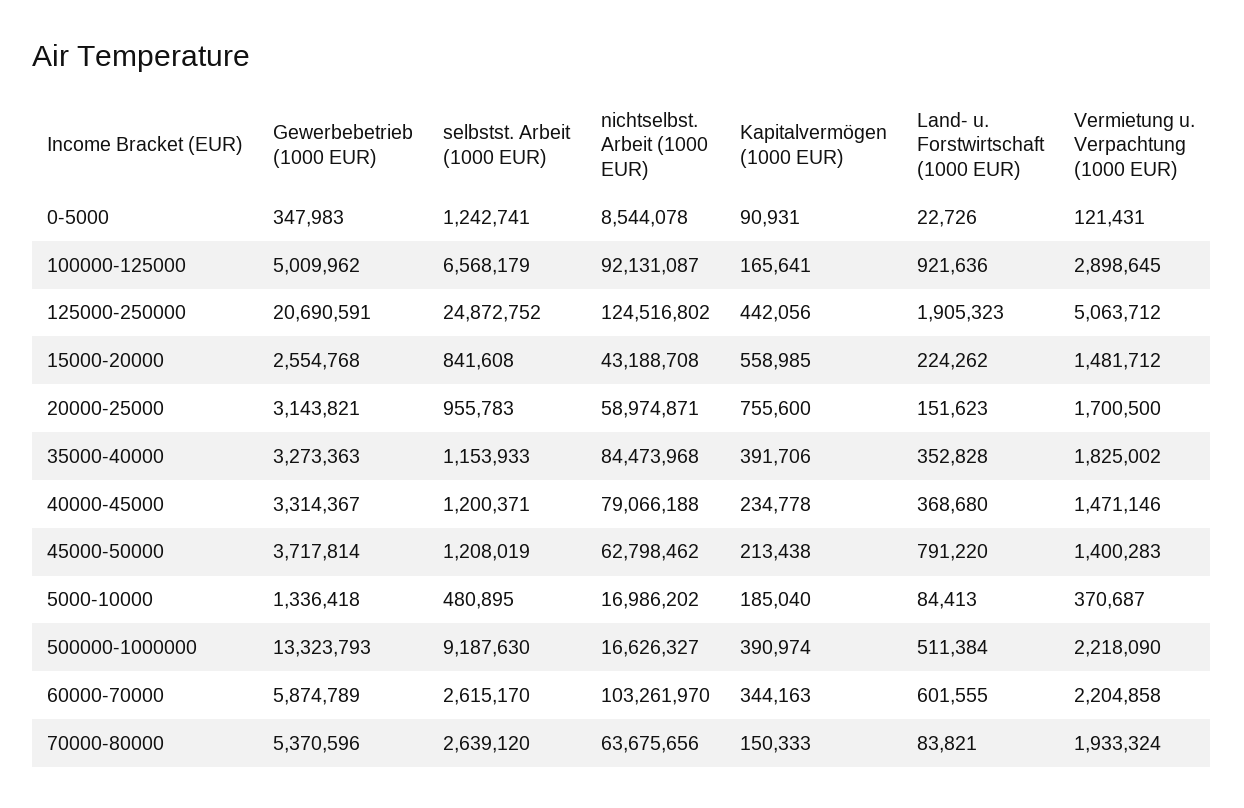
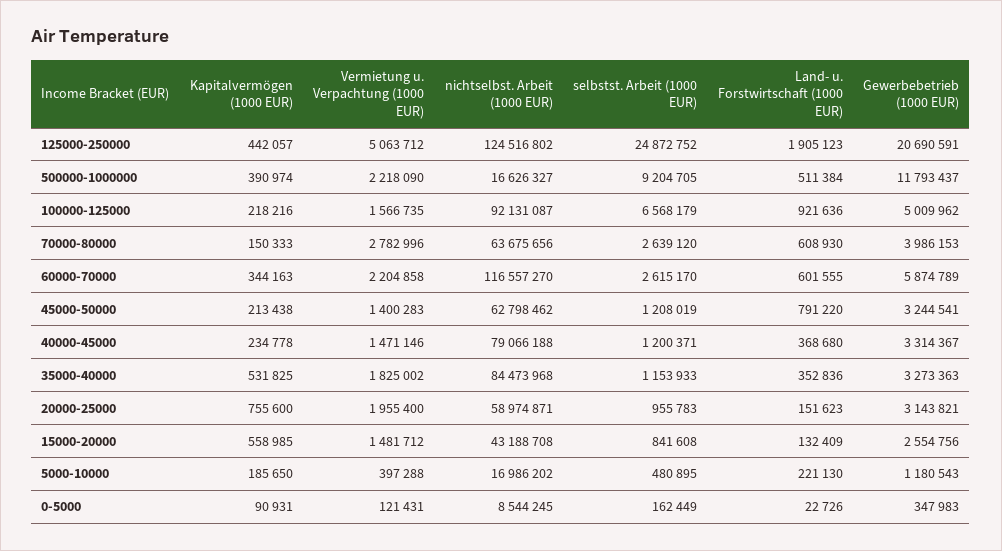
selbstst. Arbeit (1000 EUR), 0-5000: 1242741 -> 162449
nichtselbst. Arbeit (1000 EUR), 0-5000: 8544078 -> 8544245
Kapitalvermögen (1000 EUR), 100000-125000: 165641 -> 218216
Vermietung u. Verpachtung (1000 EUR), 100000-125000: 2898645 -> 1566735
Kapitalvermögen (1000 EUR), 125000-250000: 442056 -> 442057
Land- u. Forstwirtschaft (1000 EUR), 125000-250000: 1905323 -> 1905123
Gewerbebetrieb (1000 EUR), 15000-20000: 2554768 -> 2554756
Land- u. Forstwirtschaft (1000 EUR), 15000-20000: 224262 -> 132409
Vermietung u. Verpachtung (1000 EUR), 20000-25000: 1700500 -> 1955400
Kapitalvermögen (1000 EUR), 35000-40000: 391706 -> 531825
Land- u. Forstwirtschaft (1000 EUR), 35000-40000: 352828 -> 352836
Gewerbebetrieb (1000 EUR), 45000-50000: 3717814 -> 3244541
Gewerbebetrieb (1000 EUR), 5000-10000: 1336418 -> 1180543
Kapitalvermögen (1000 EUR), 5000-10000: 185040 -> 185650
Land- u. Forstwirtschaft (1000 EUR), 5000-10000: 84413 -> 221130
Vermietung u. Verpachtung (1000 EUR), 5000-10000: 370687 -> 397288
Gewerbebetrieb (1000 EUR), 500000-1000000: 13323793 -> 11793437
selbstst. Arbeit (1000 EUR), 500000-1000000: 9187630 -> 9204705
nichtselbst. Arbeit (1000 EUR), 60000-70000: 103261970 -> 116557270
Gewerbebetrieb (1000 EUR), 70000-80000: 5370596 -> 3986153
Land- u. Forstwirtschaft (1000 EUR), 70000-80000: 83821 -> 608930
Vermietung u. Verpachtung (1000 EUR), 70000-80000: 1933324 -> 2782996

